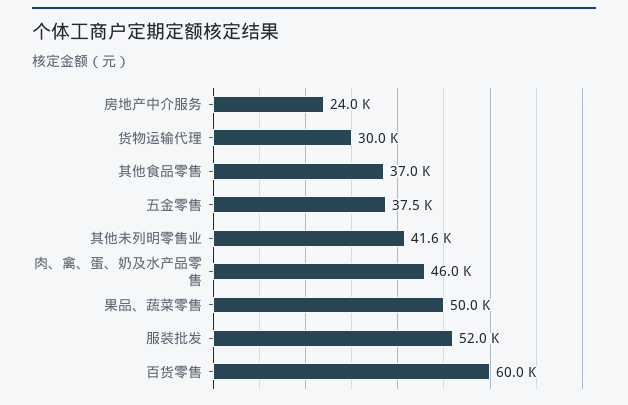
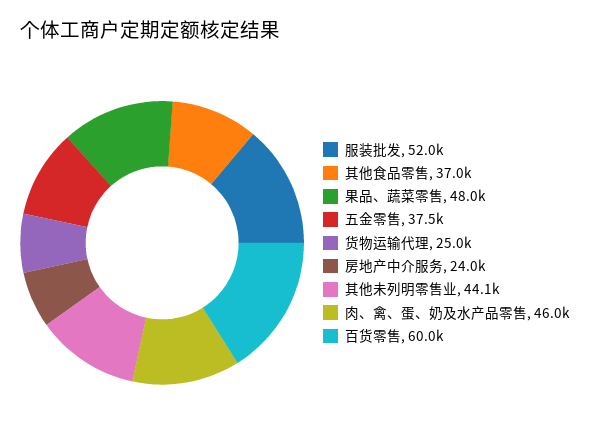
货物运输代理: 30000 -> 25000
其他未列明零售业: 41600 -> 44100
果品、蔬菜零售: 50000 -> 48000

